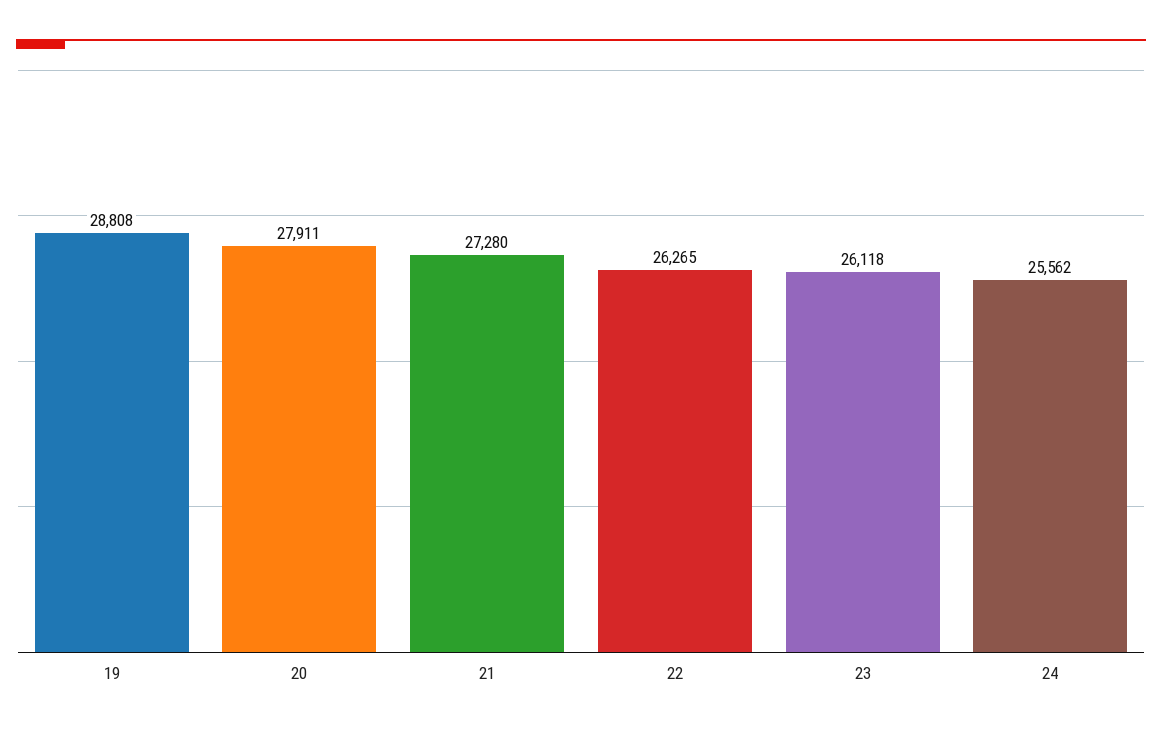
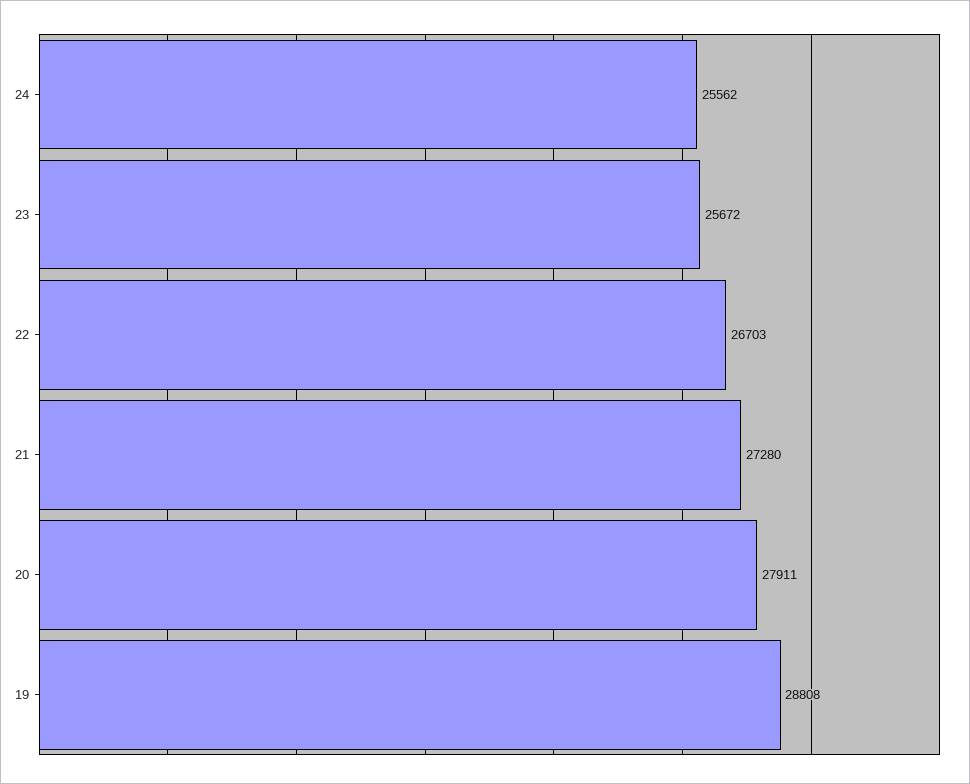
22: 26265 -> 26703
23: 26118 -> 25672

